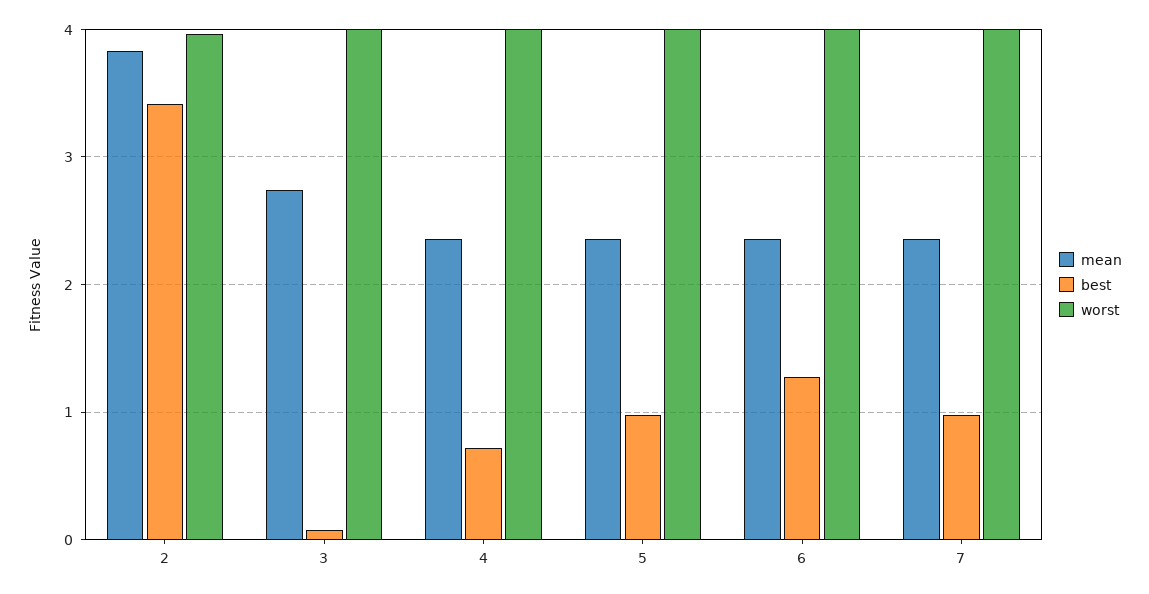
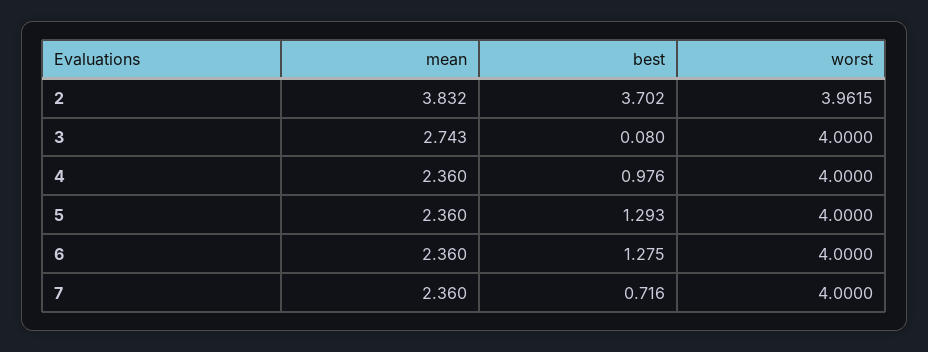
best, 2: 3.4 -> 3.702
best, 4: 0.7 -> 0.976
best, 5: 1 -> 1.293
best, 7: 1 -> 0.716

